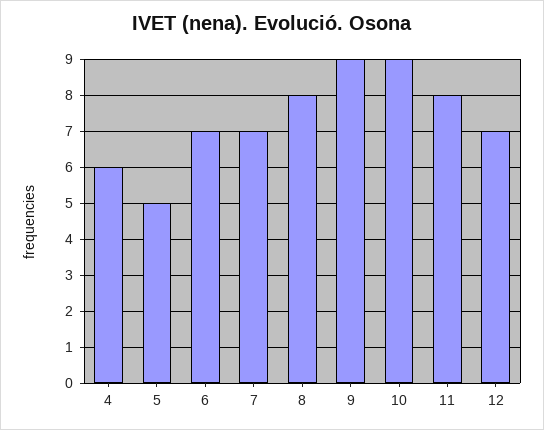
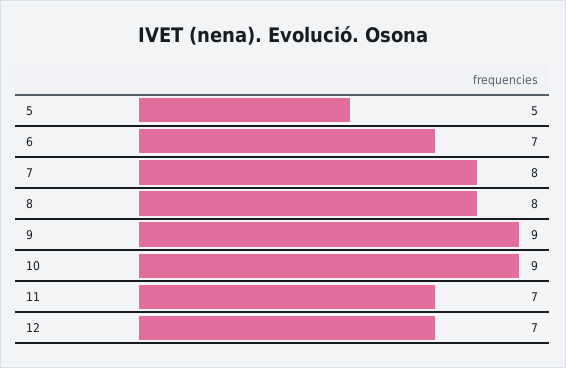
4: 6 -> none
7: 7 -> 8
11: 8 -> 7

